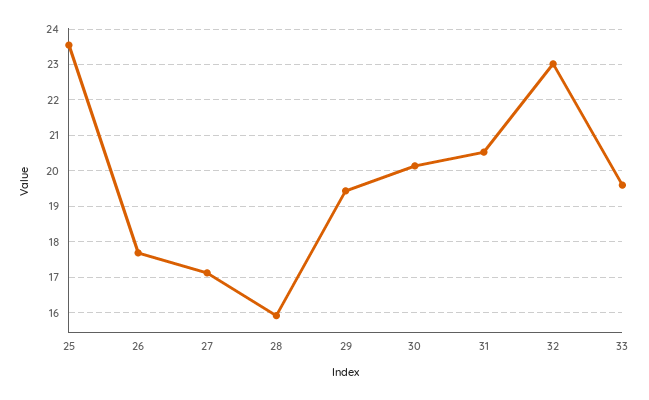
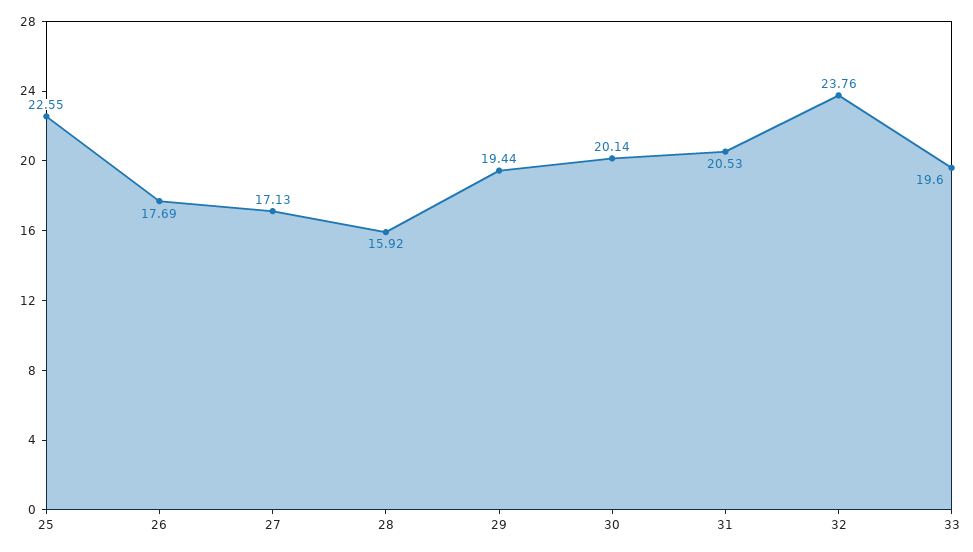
25: 23.6 -> 22.55
32: 23 -> 23.76

